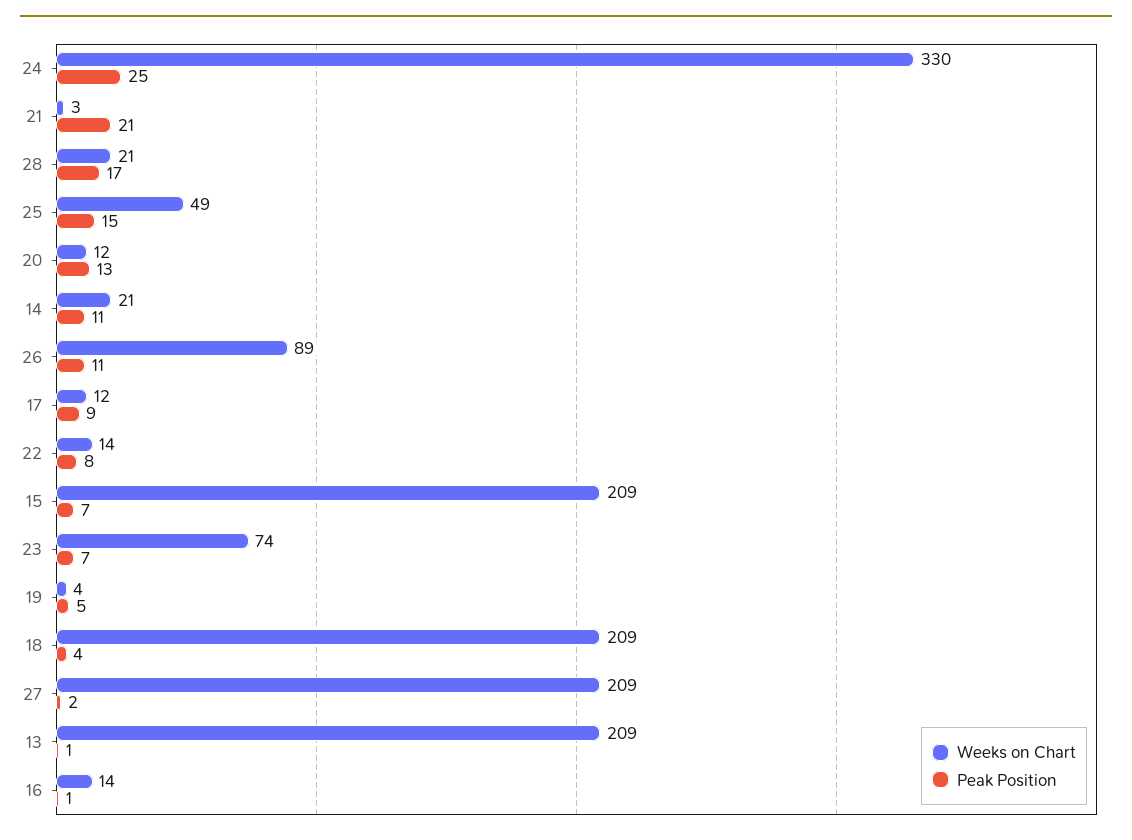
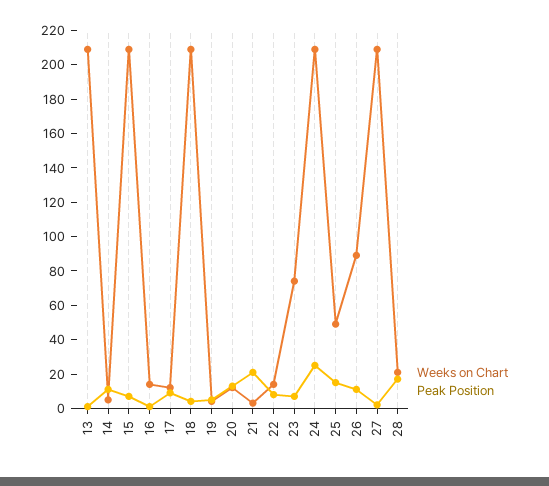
Weeks on Chart, 24: 330 -> 210
Weeks on Chart, 14: 21 -> 5

